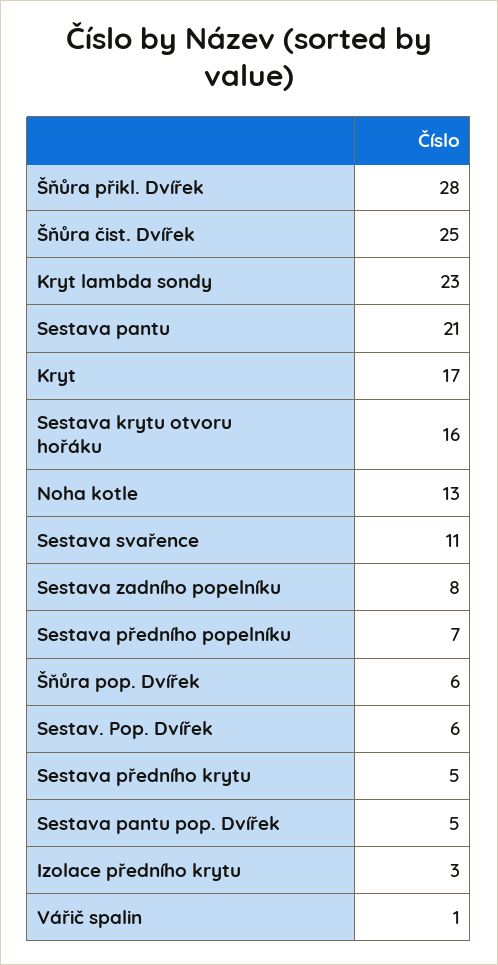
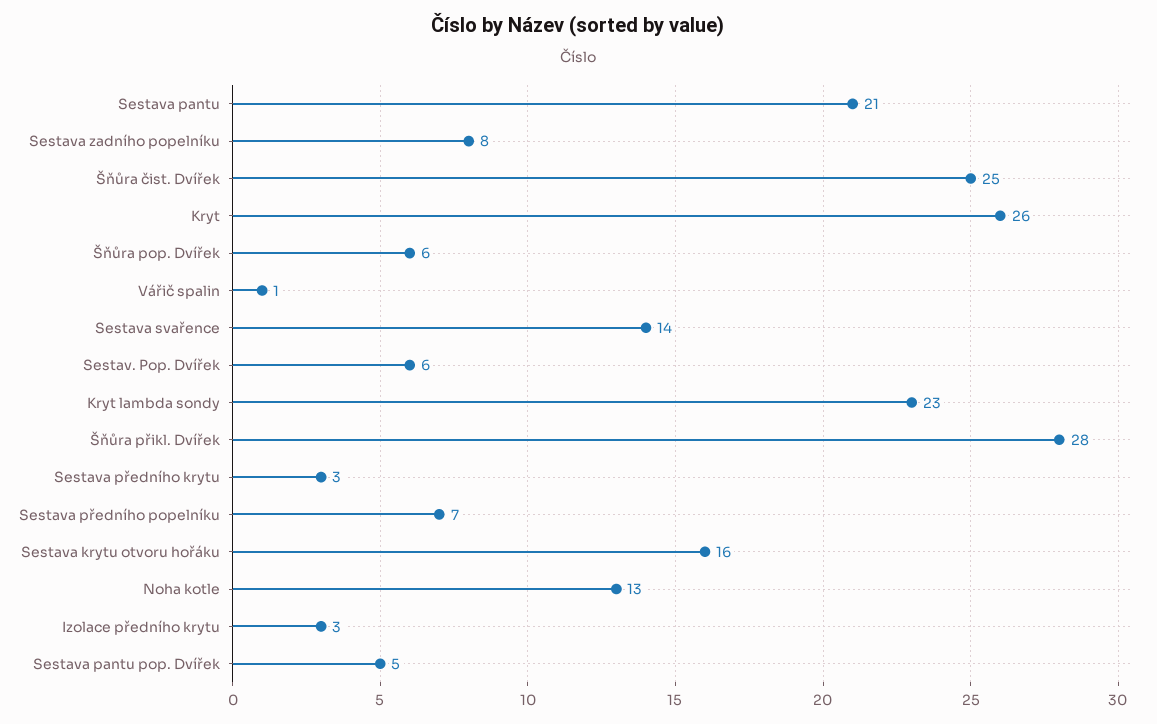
Kryt: 17 -> 26
Sestava svařence: 11 -> 14
Sestava předního krytu: 5 -> 3

